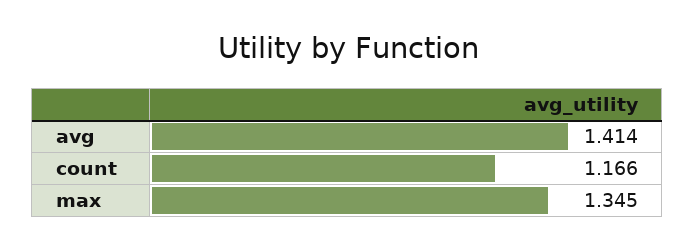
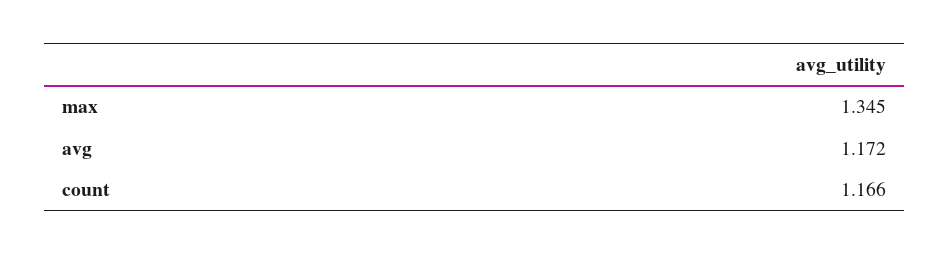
avg: 1.414 -> 1.172

